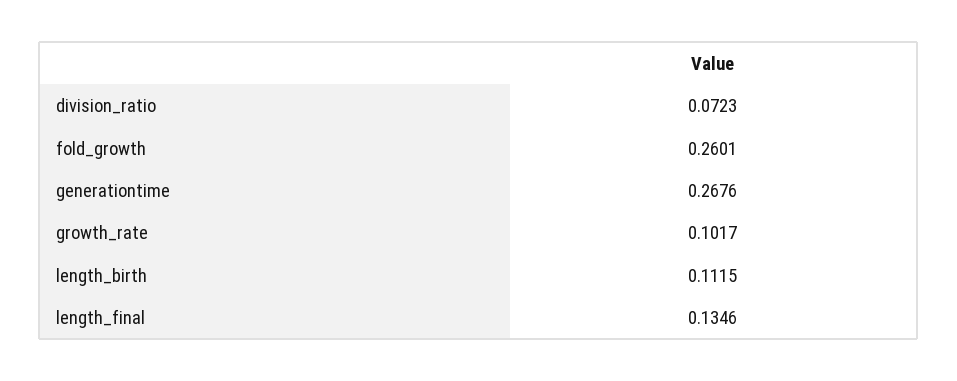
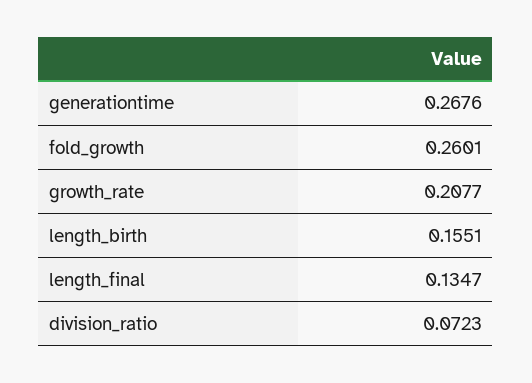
growth_rate: 0.1017 -> 0.2077
length_birth: 0.1115 -> 0.1551
length_final: 0.1346 -> 0.1347

